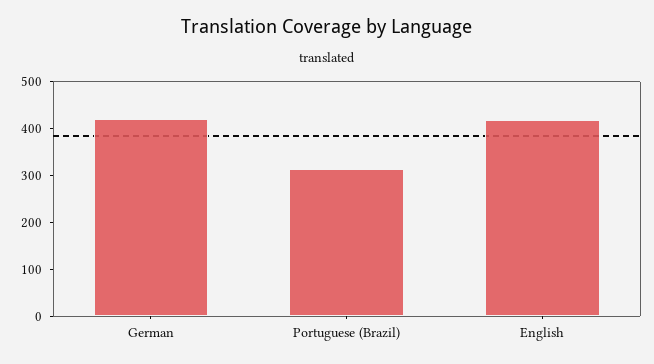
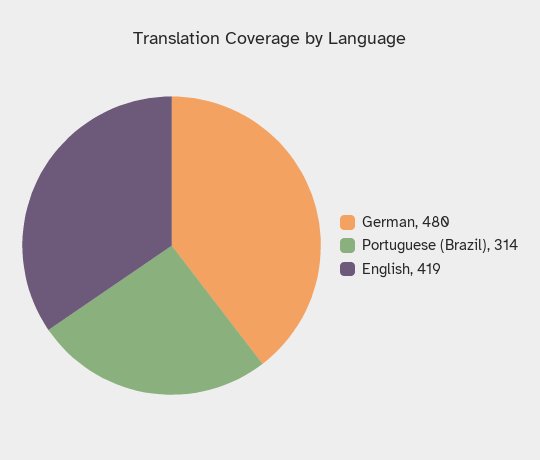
German: 420 -> 480

